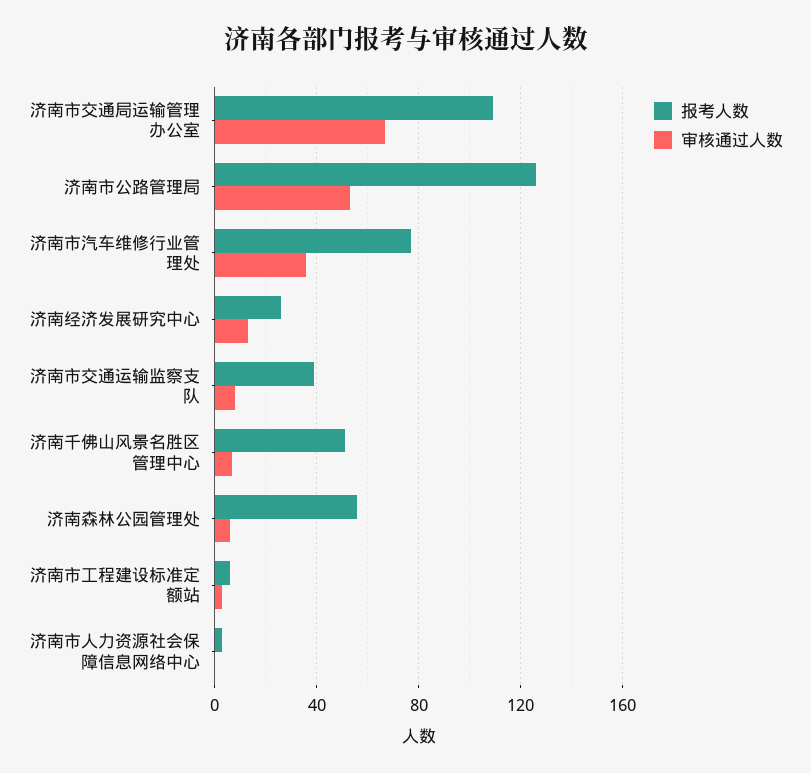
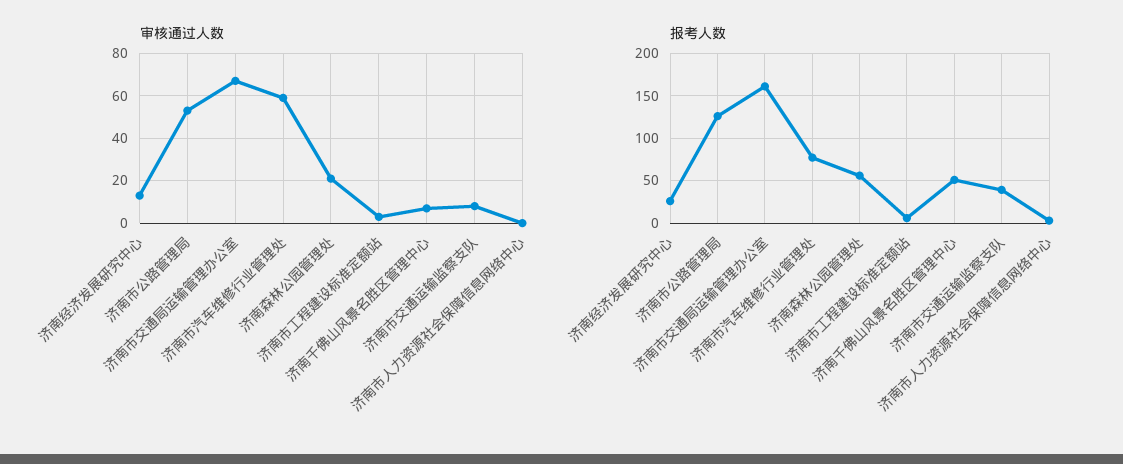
报考人数, 济南市交通局运输管理办公室: 110 -> 160
审核通过人数, 济南市汽车维修行业管理处: 35 -> 60
审核通过人数, 济南森林公园管理处: 5 -> 20

